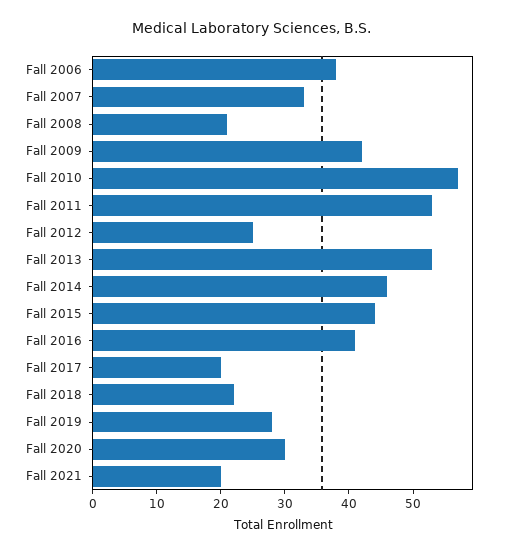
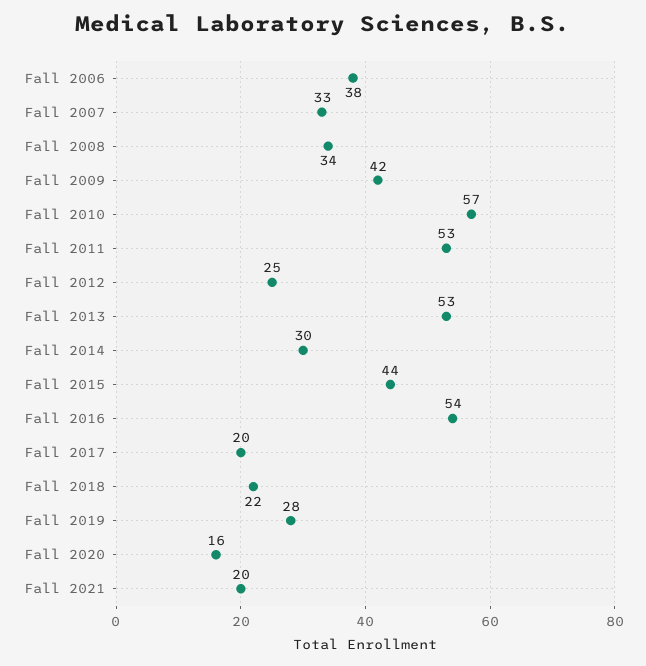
Fall 2008: 20 -> 34
Fall 2014: 45 -> 30
Fall 2016: 40 -> 54
Fall 2020: 30 -> 16

